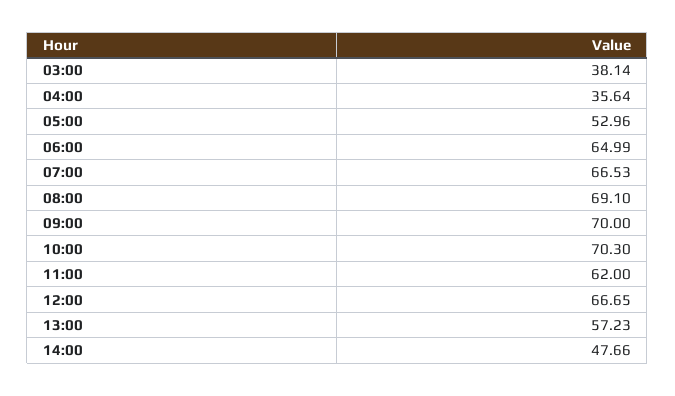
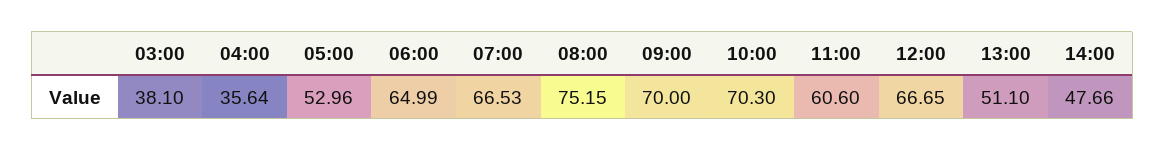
03:00: 38.14 -> 38.1
08:00: 69.1 -> 75.15
11:00: 62 -> 60.6
13:00: 57.23 -> 51.1

